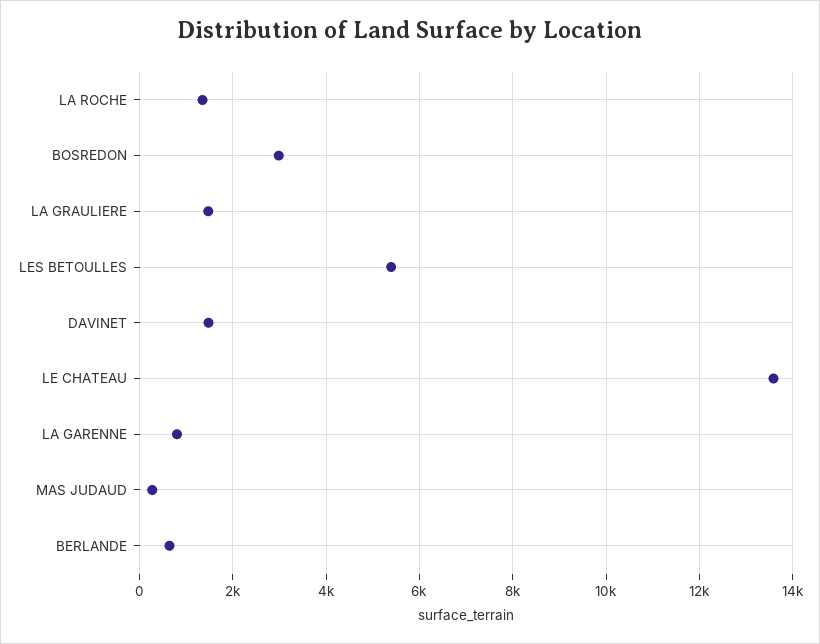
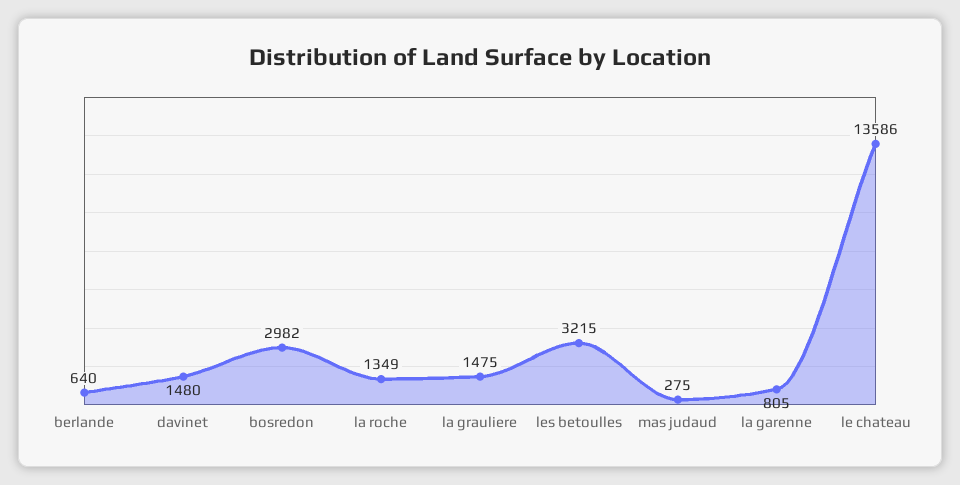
LES BETOULLES: 5400 -> 3215

